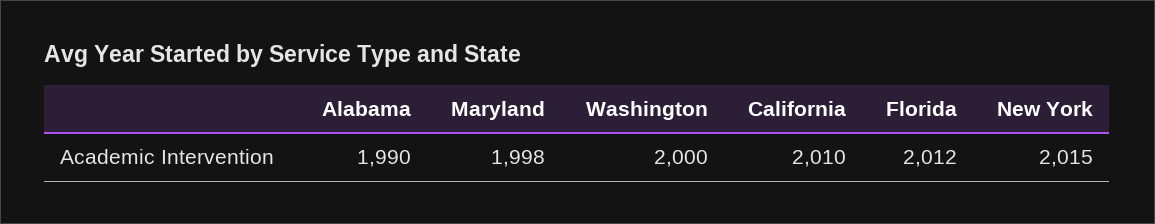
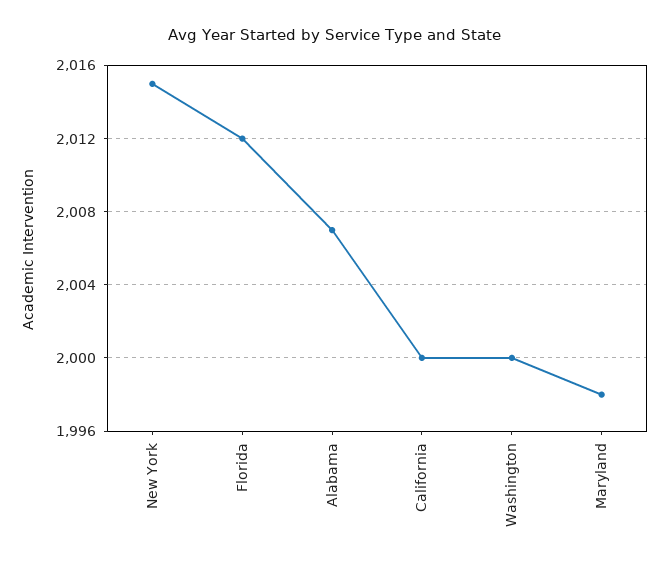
Alabama: 1990 -> 2007
California: 2010 -> 2000

